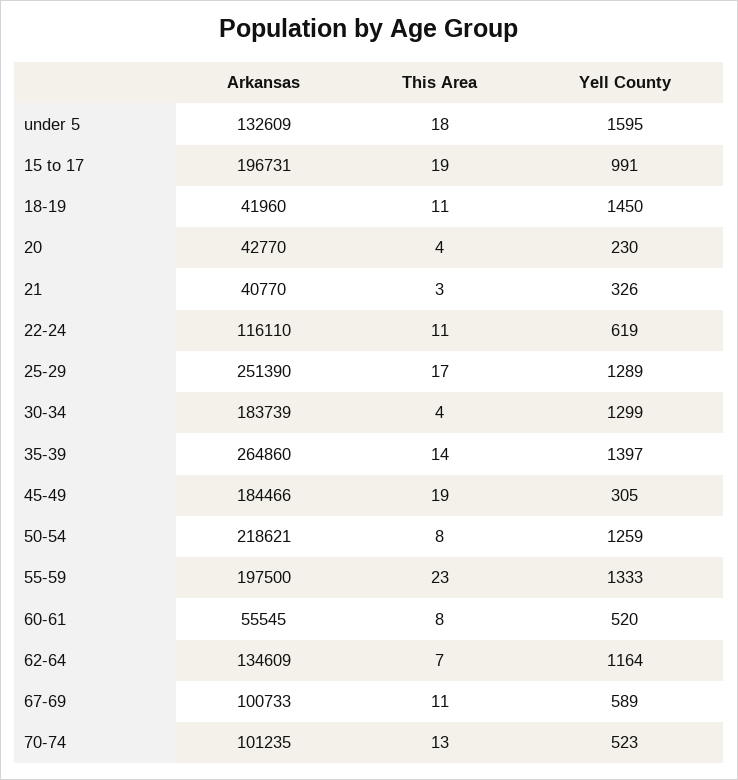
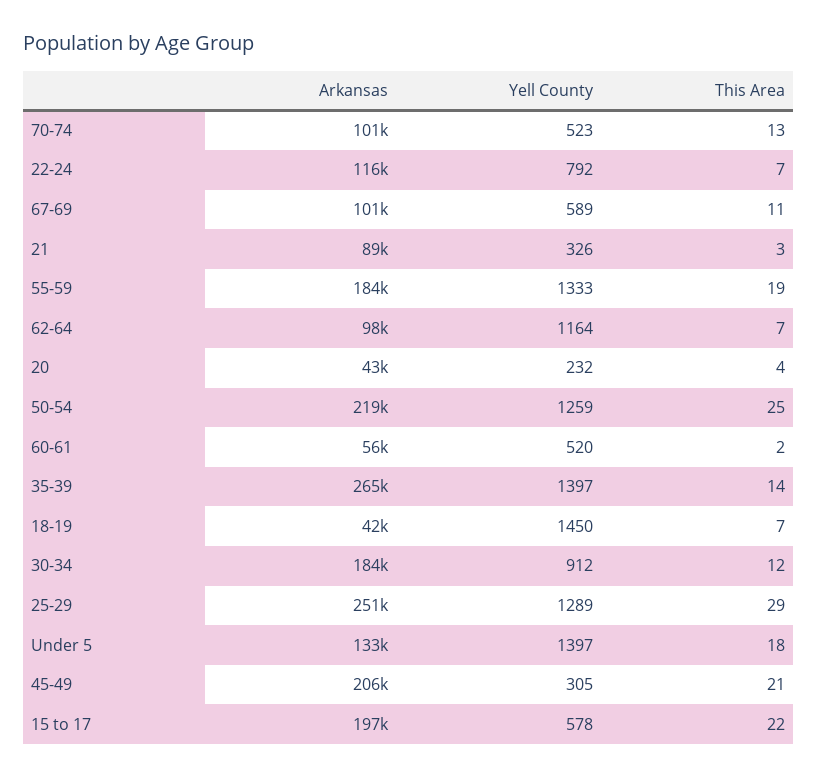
Yell County, under 5: 1595 -> 1397
This Area, 15 to 17: 19 -> 22
Yell County, 15 to 17: 991 -> 578
This Area, 18-19: 11 -> 7
Yell County, 20: 230 -> 232
Arkansas, 21: 40770 -> 89000
This Area, 22-24: 11 -> 7
Yell County, 22-24: 619 -> 792
This Area, 25-29: 17 -> 29
This Area, 30-34: 4 -> 12
Yell County, 30-34: 1299 -> 912
Arkansas, 45-49: 184466 -> 206000
This Area, 45-49: 19 -> 21
This Area, 50-54: 8 -> 25
Arkansas, 55-59: 197500 -> 184000
This Area, 55-59: 23 -> 19
This Area, 60-61: 8 -> 2
Arkansas, 62-64: 134609 -> 98000

